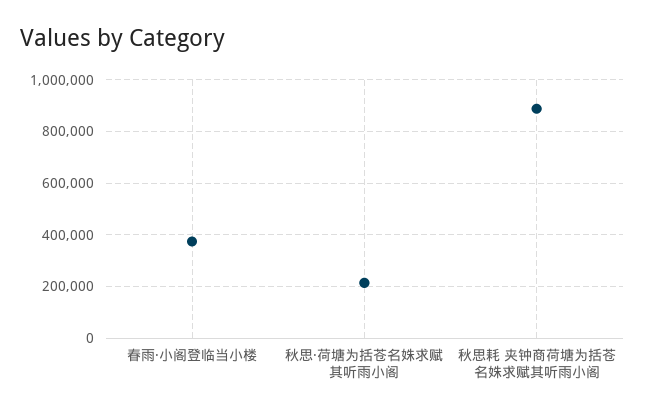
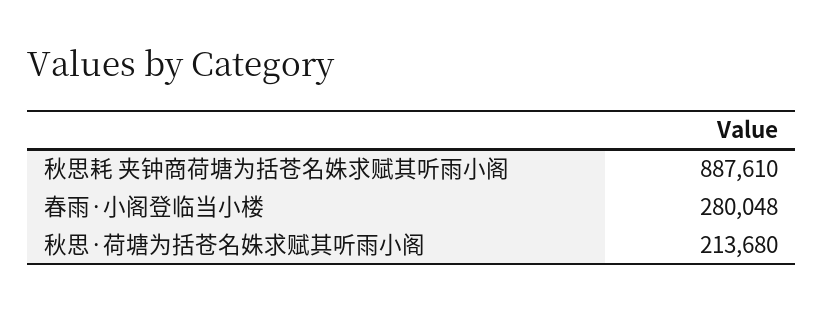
春雨·小阁登临当小楼: 375000 -> 280048

